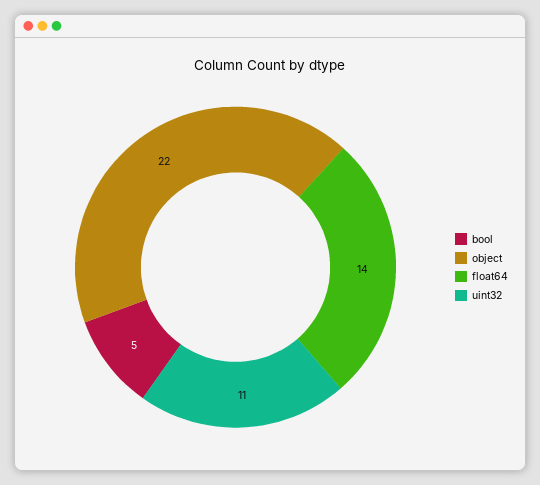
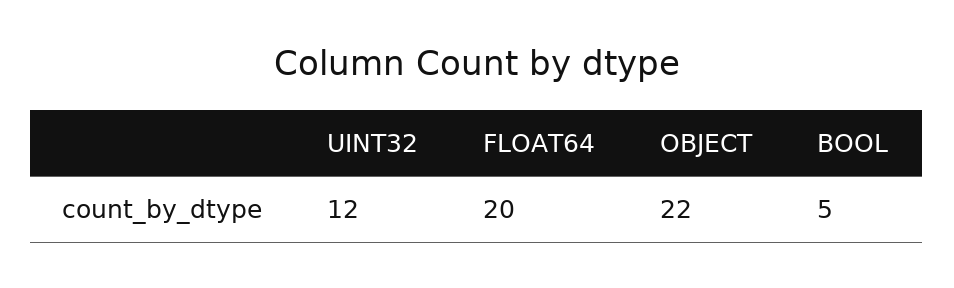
float64: 14 -> 20
uint32: 11 -> 12

